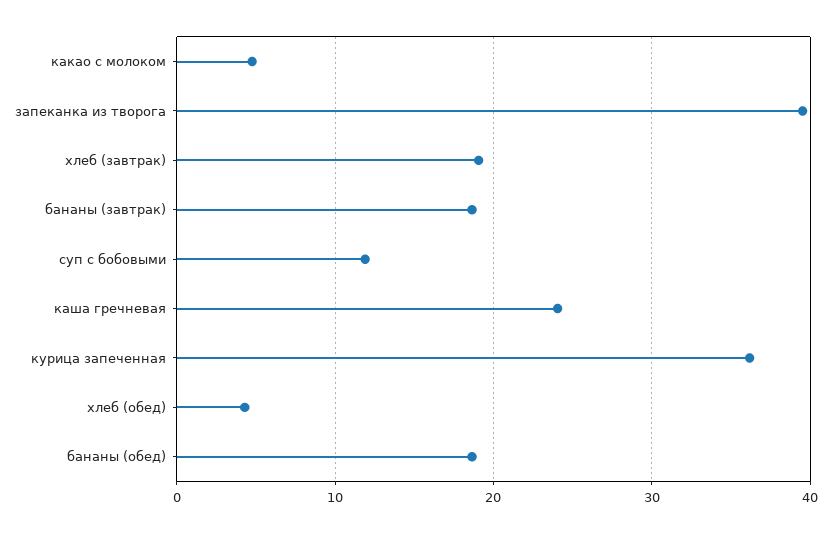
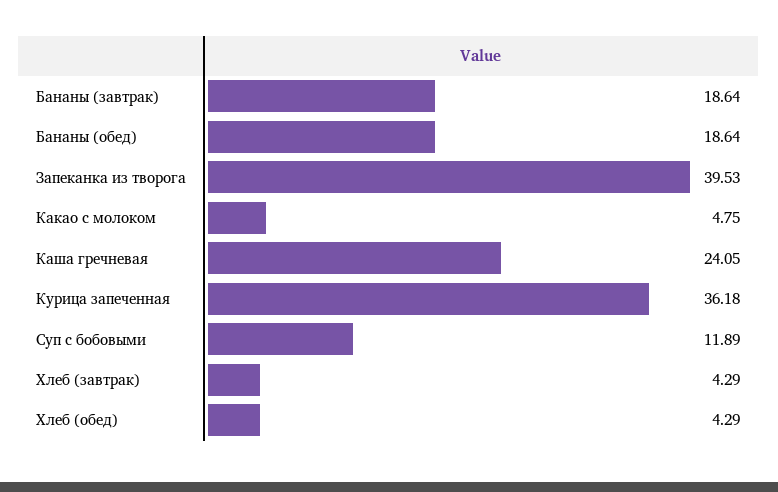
хлеб (завтрак): 19 -> 4.29

